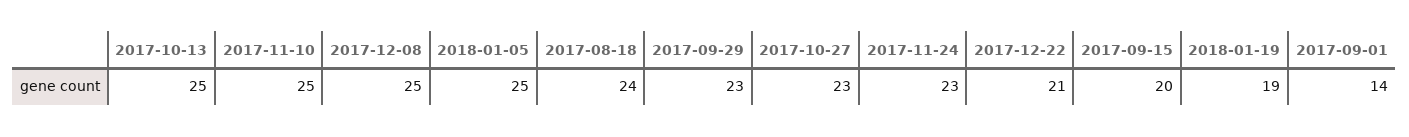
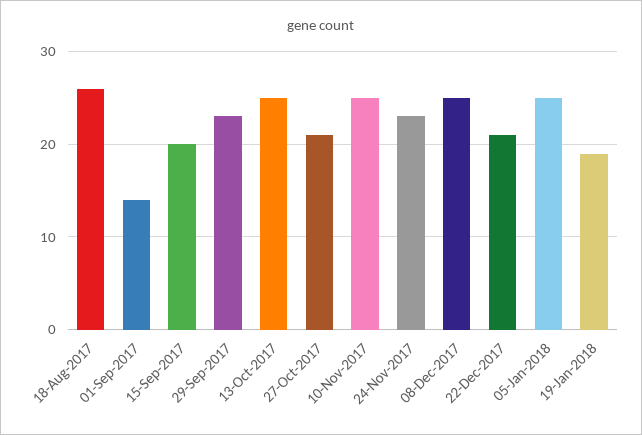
2017-08-18: 24 -> 26
2017-10-27: 23 -> 21

